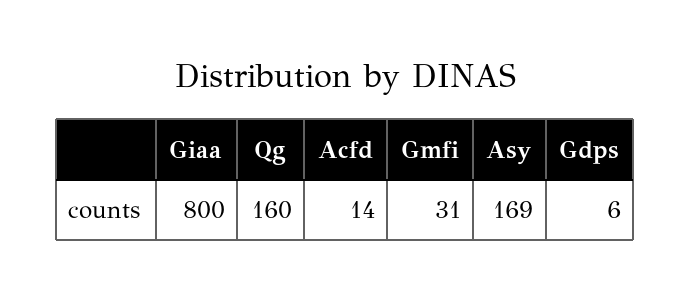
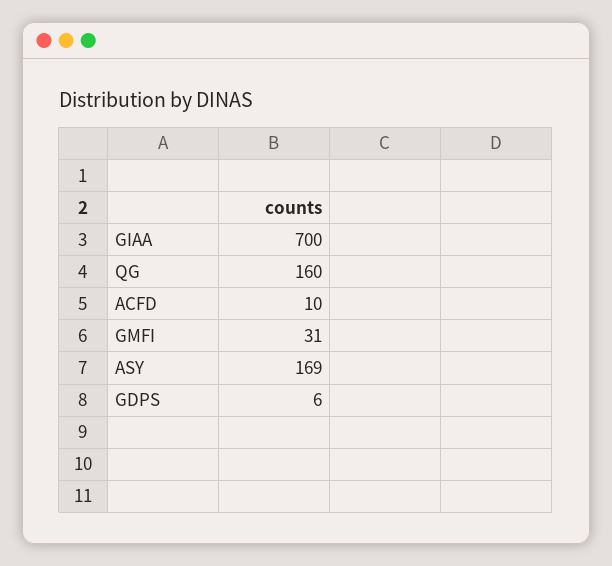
Giaa: 800 -> 700
Acfd: 14 -> 10

